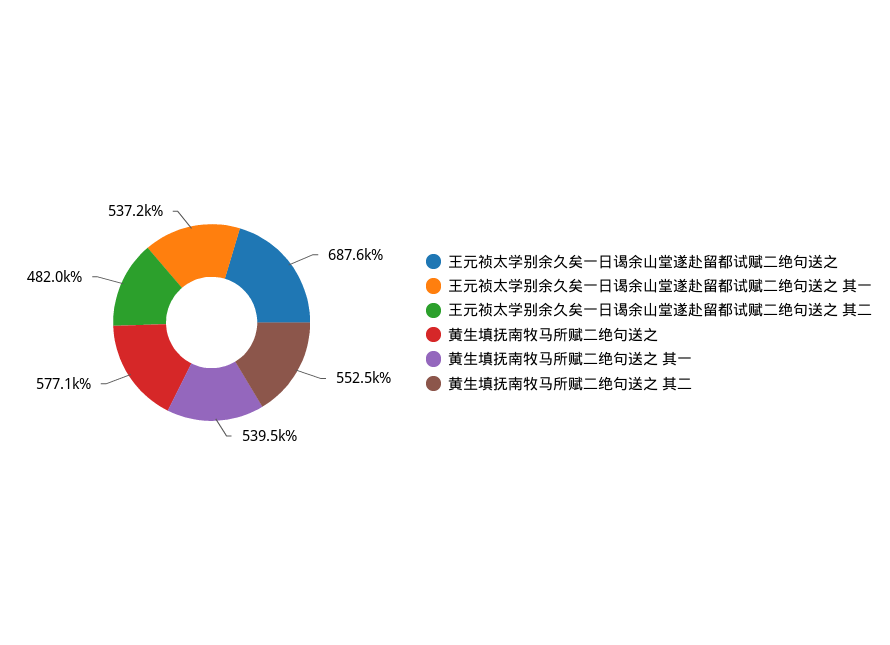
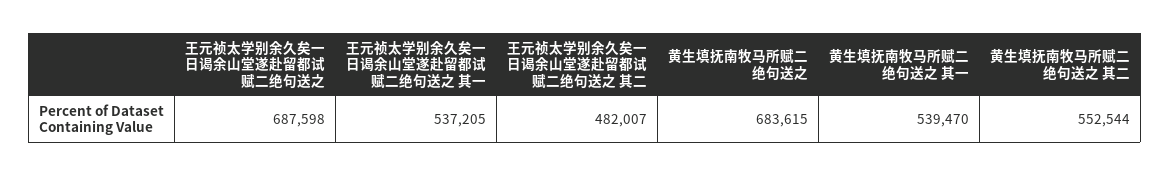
黄生填抚南牧马所赋二绝句送之: 577100 -> 683615

